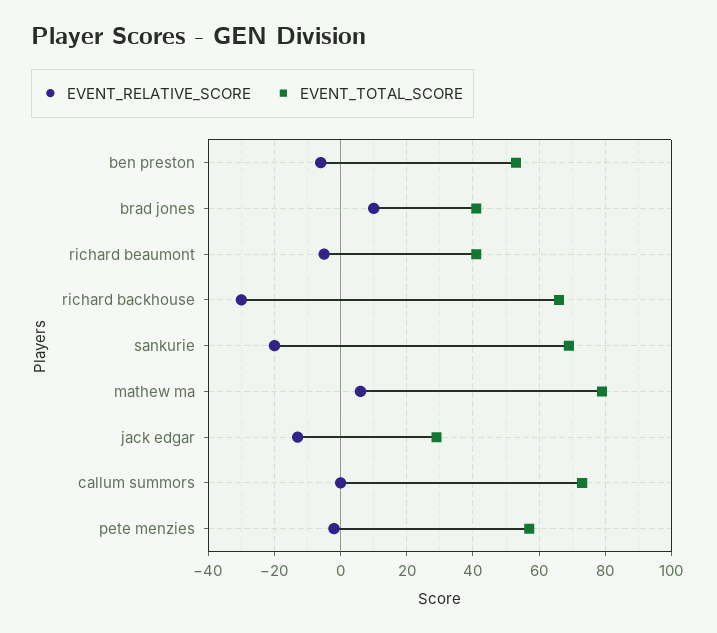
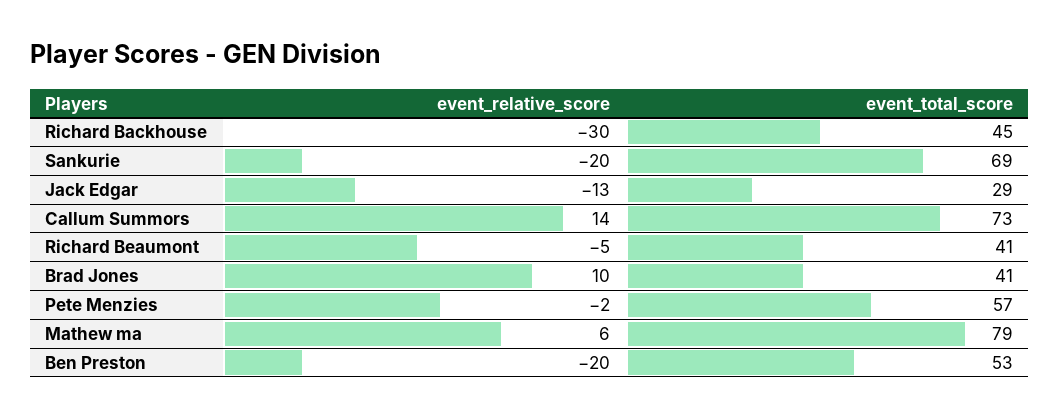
EVENT_RELATIVE_SCORE, ben preston: -5 -> -20
EVENT_TOTAL_SCORE, richard backhouse: 65 -> 45
EVENT_RELATIVE_SCORE, callum summors: 0 -> 14

